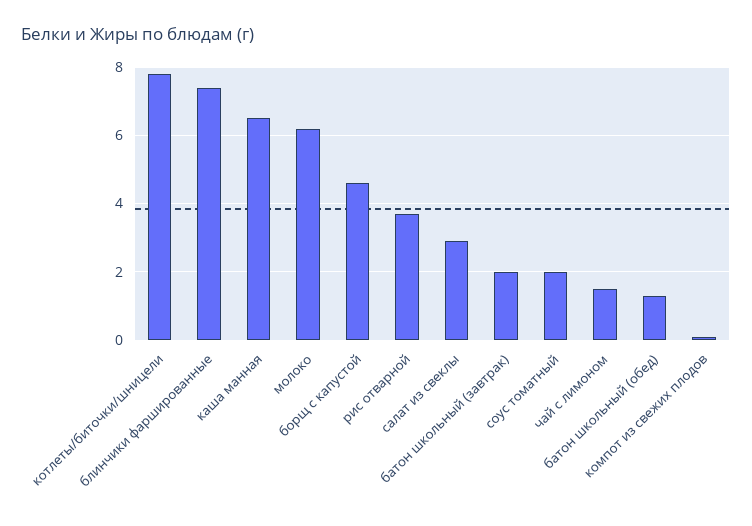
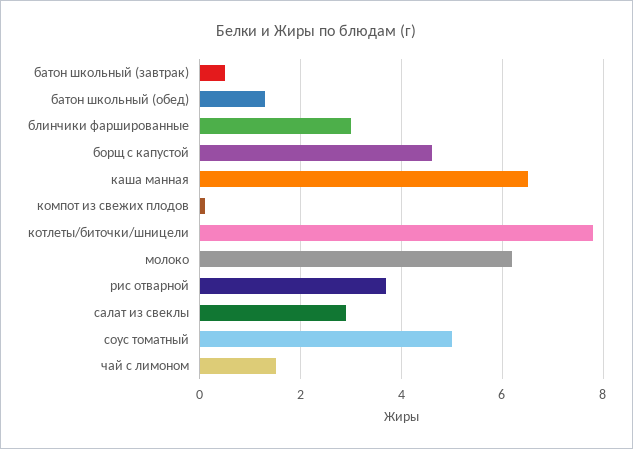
блинчики фаршированные: 7.5 -> 3
батон школьный (завтрак): 2 -> 0.5
соус томатный: 2 -> 5

